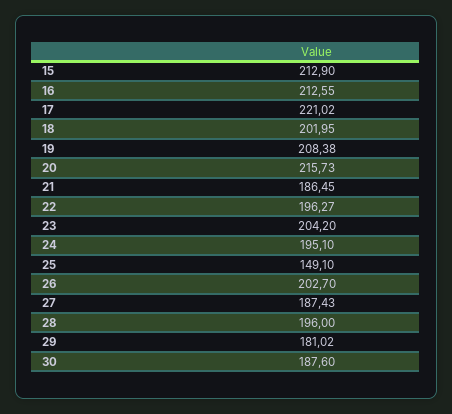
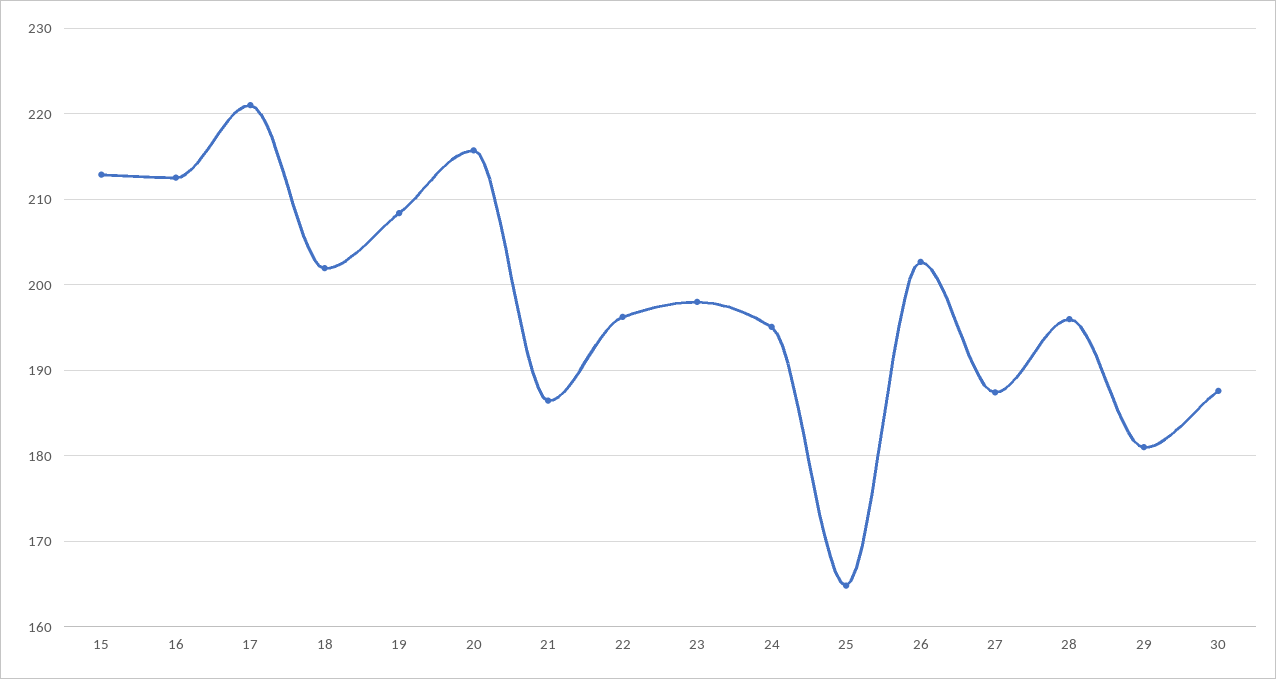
23: 204.2 -> 198
25: 149.1 -> 165

